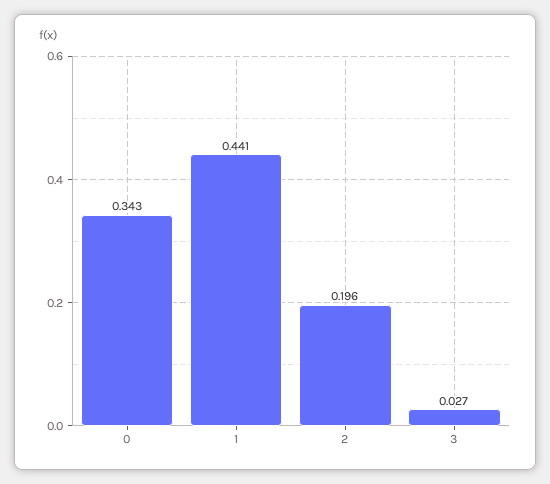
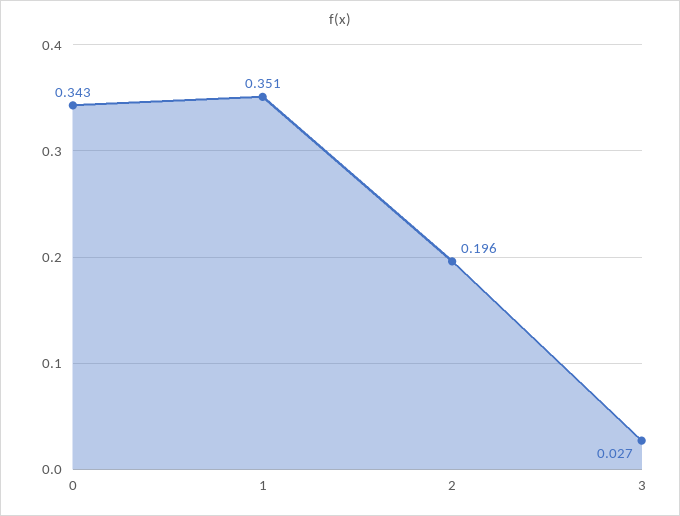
1: 0.441 -> 0.351

